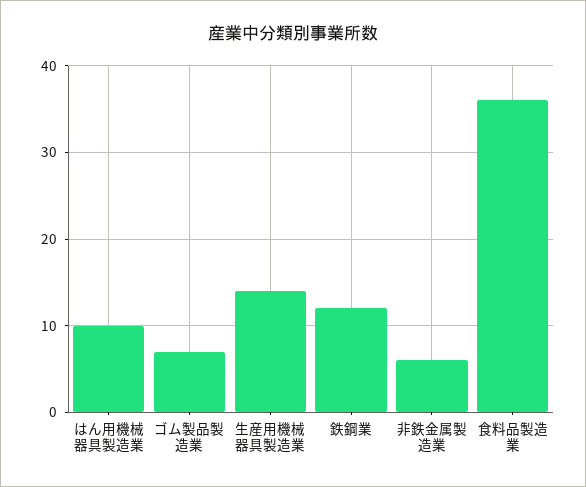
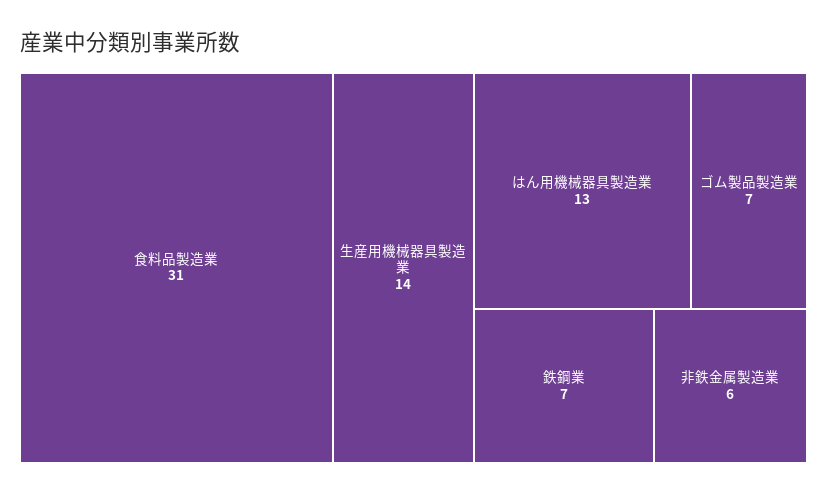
はん用機械器具製造業: 10 -> 13
鉄鋼業: 12 -> 7
食料品製造業: 36 -> 31

